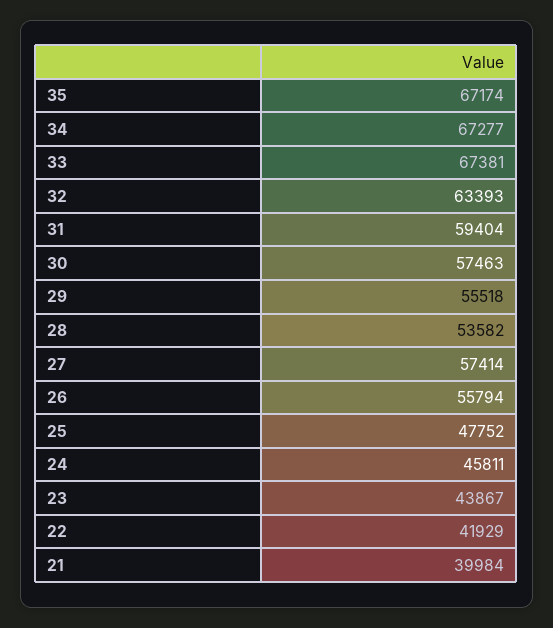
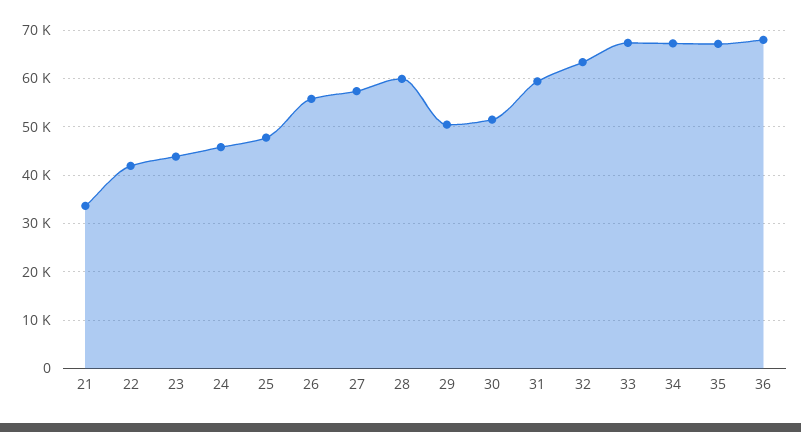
30: 57463 -> 52000
29: 55518 -> 50000
28: 53582 -> 60000
21: 39984 -> 34000
36: none -> 68000

